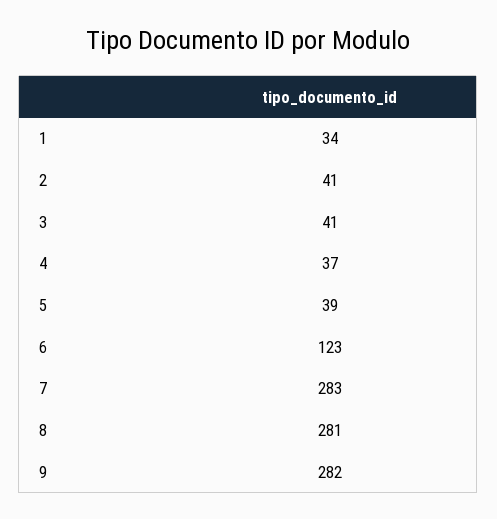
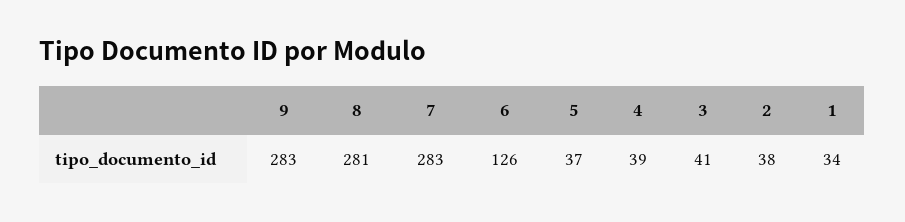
2: 41 -> 38
4: 37 -> 39
5: 39 -> 37
6: 123 -> 126
9: 282 -> 283

